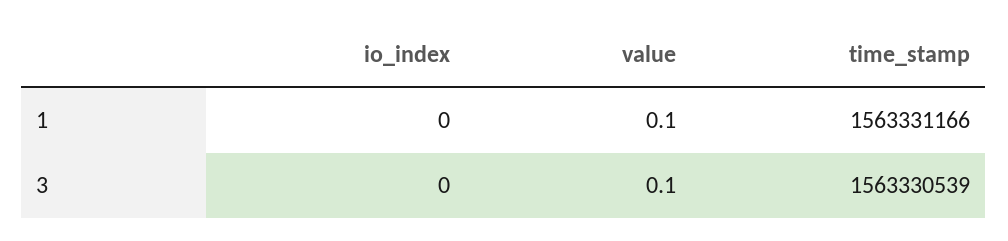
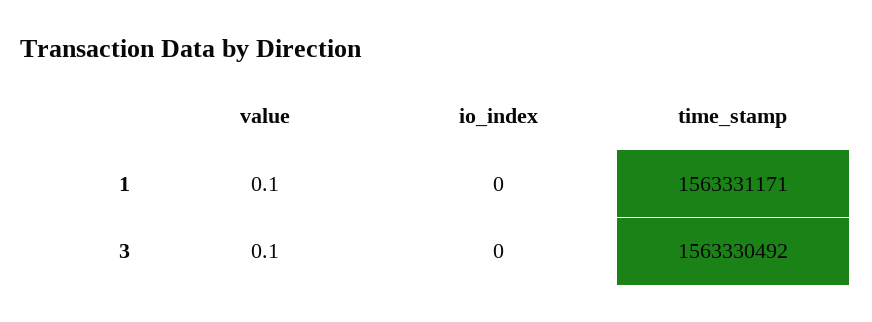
time_stamp, 1: 1563331166 -> 1563331171
time_stamp, 3: 1563330539 -> 1563330492

